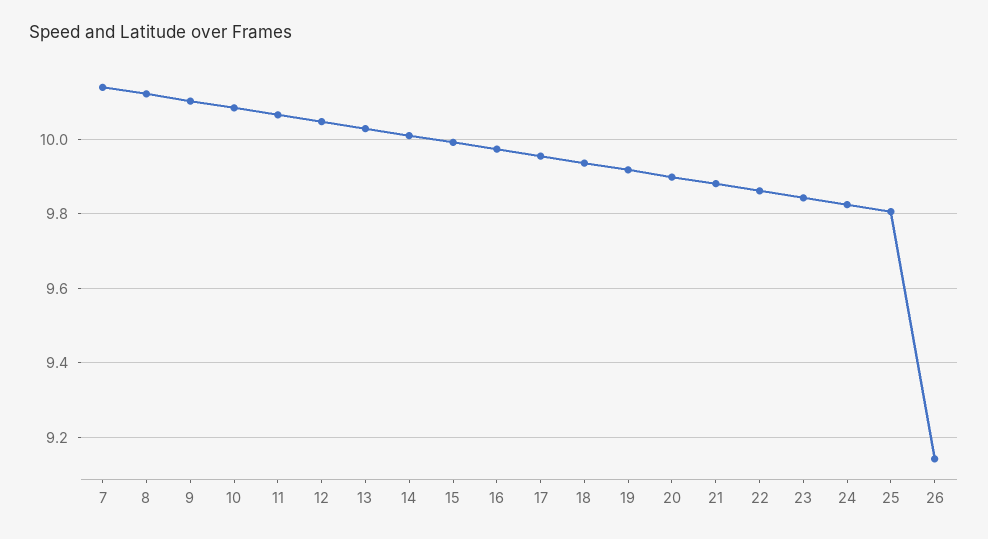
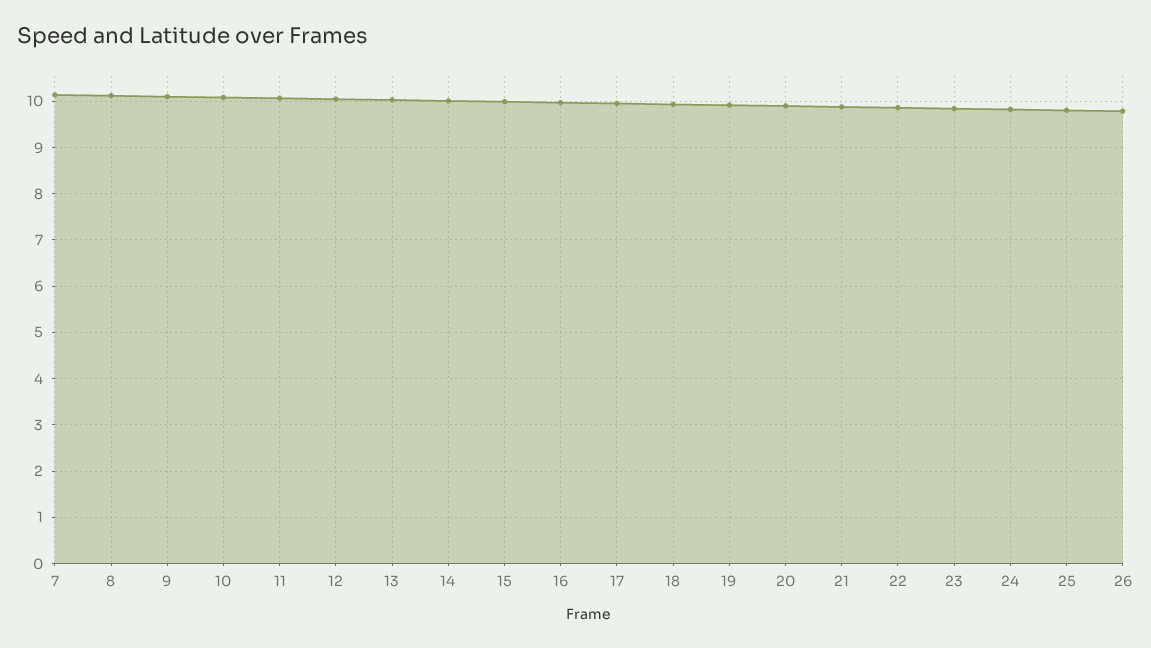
26: 9.14 -> 9.8

